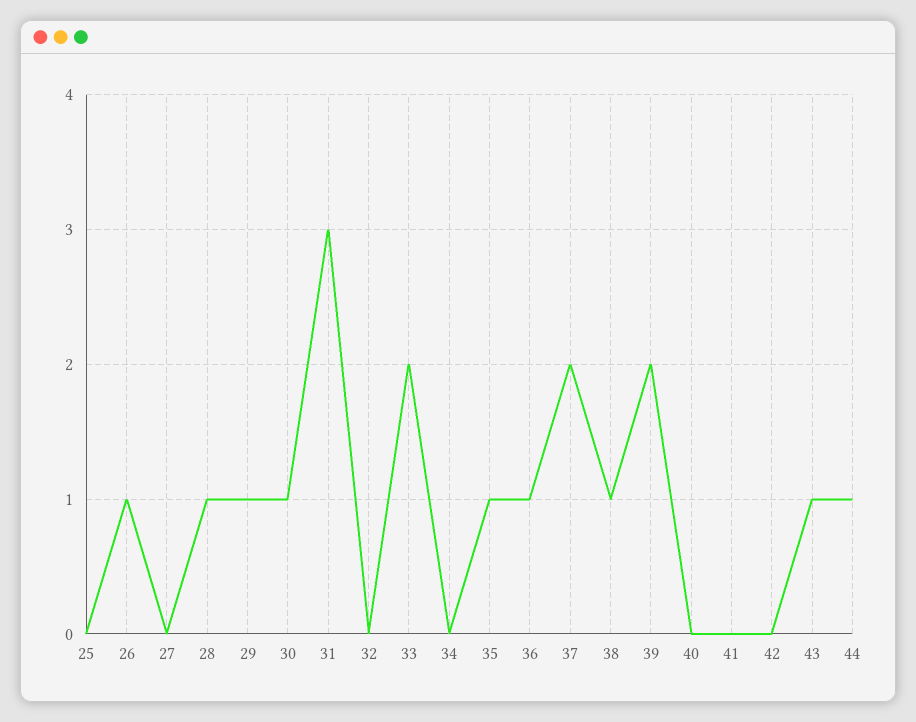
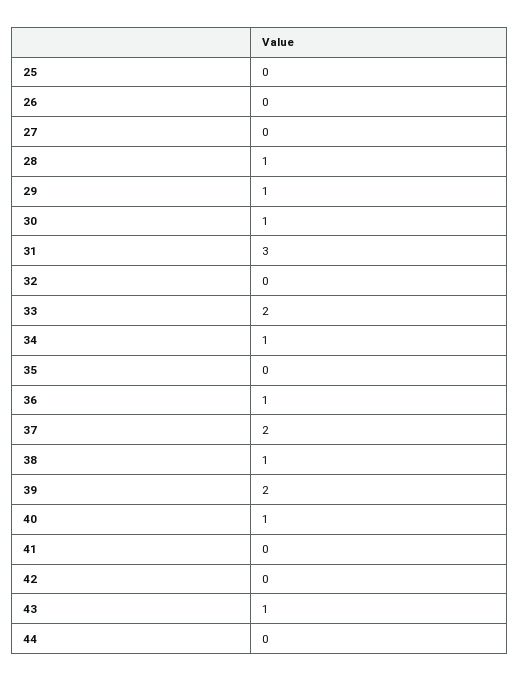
26: 1 -> 0
34: 0 -> 1
35: 1 -> 0
40: 0 -> 1
44: 1 -> 0

